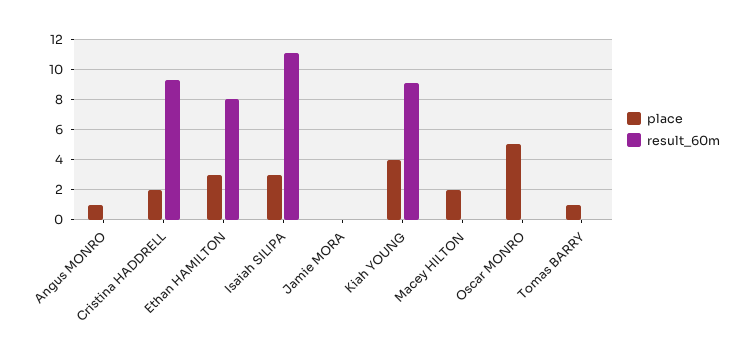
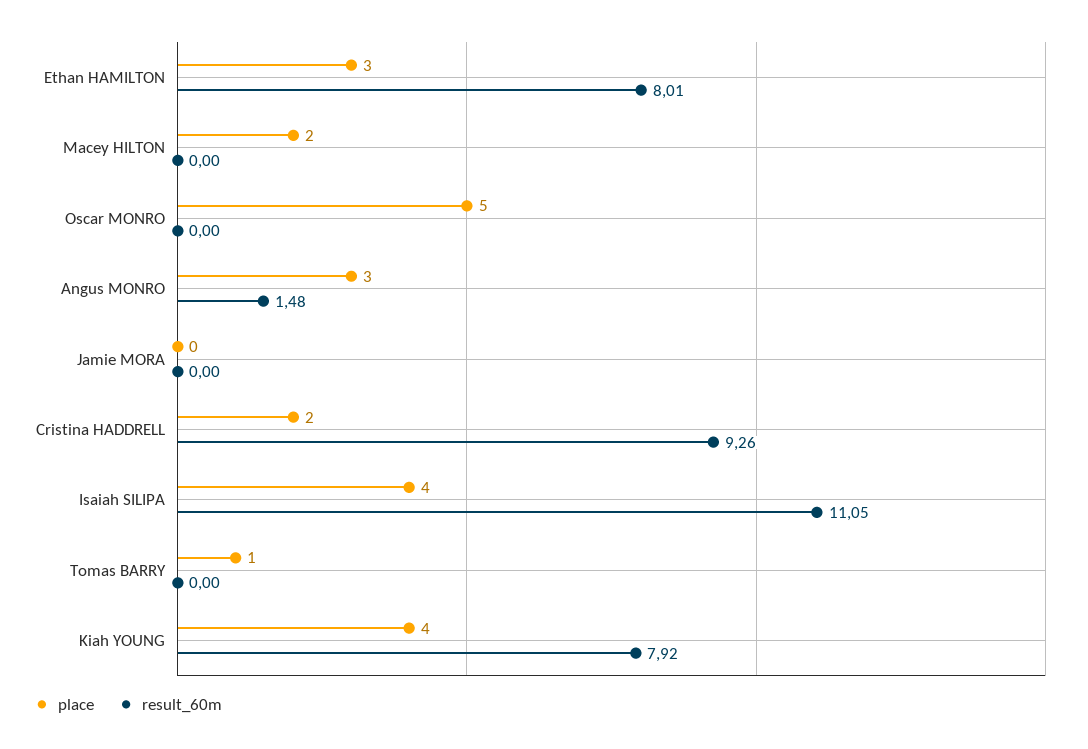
place, Angus MONRO: 1 -> 3
result_60m, Angus MONRO: 0 -> 1.48
place, Isaiah SILIPA: 3 -> 4
result_60m, Kiah YOUNG: 9 -> 7.92

